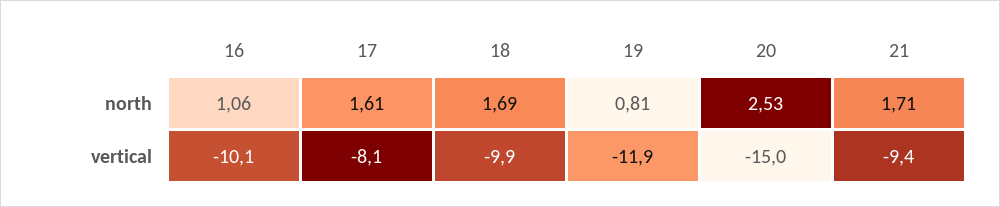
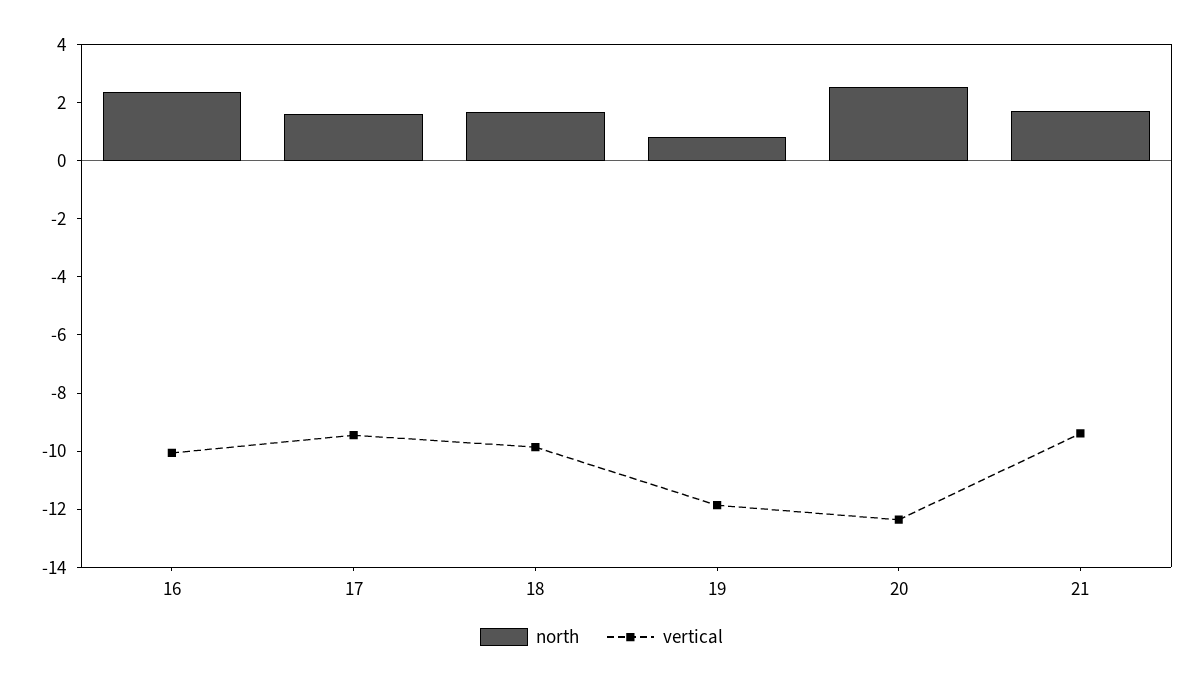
north, 16: 1.06 -> 2.5
vertical, 17: -8.1 -> -9.5
vertical, 20: -15 -> -12.5

